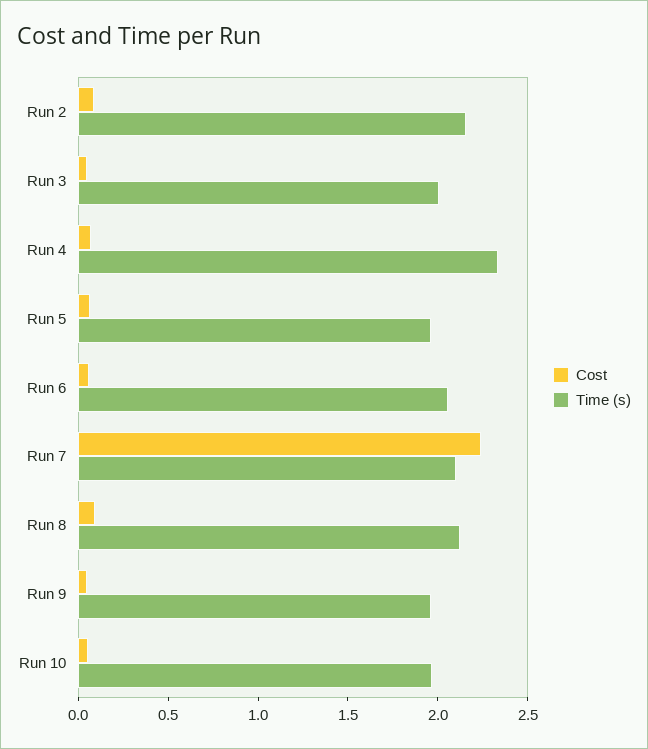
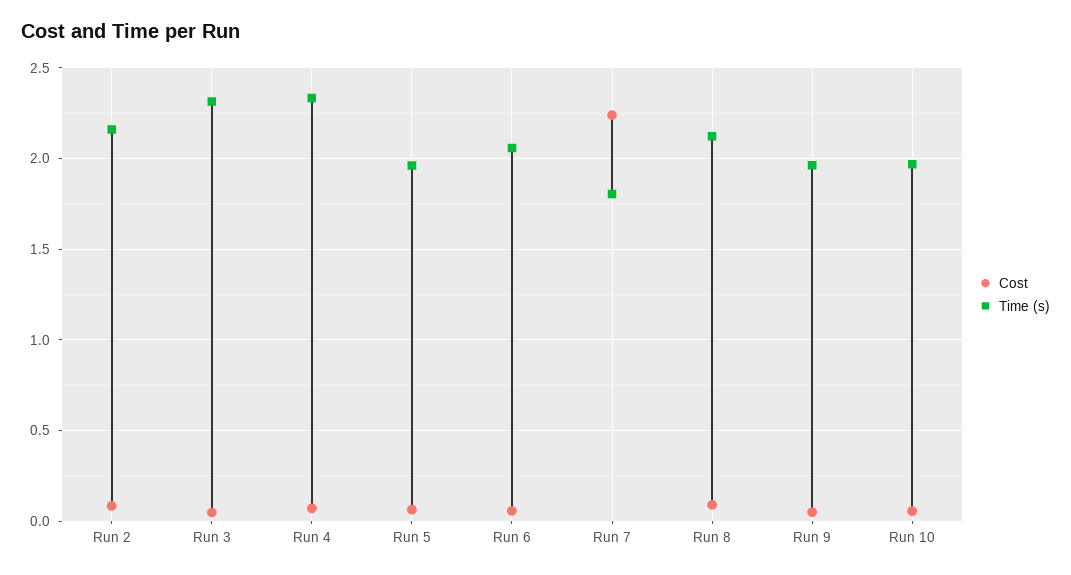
Time (s), Run 3: 2 -> 2.3
Time (s), Run 7: 2.1 -> 1.8

